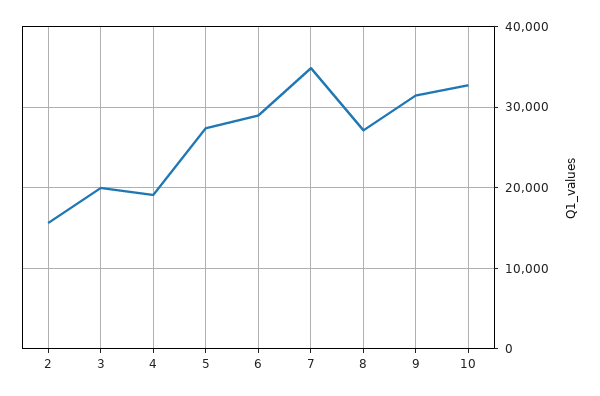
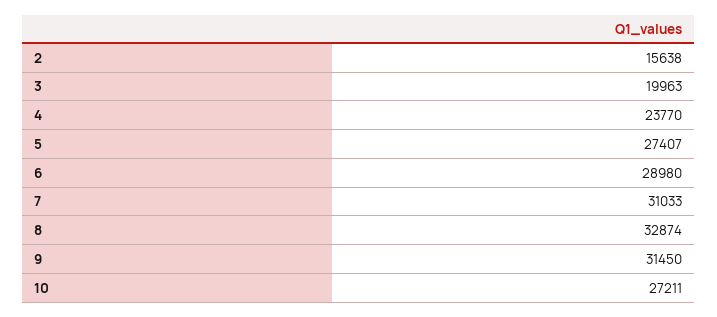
4: 19000 -> 23770
7: 35000 -> 31033
8: 27000 -> 32874
10: 33000 -> 27211

